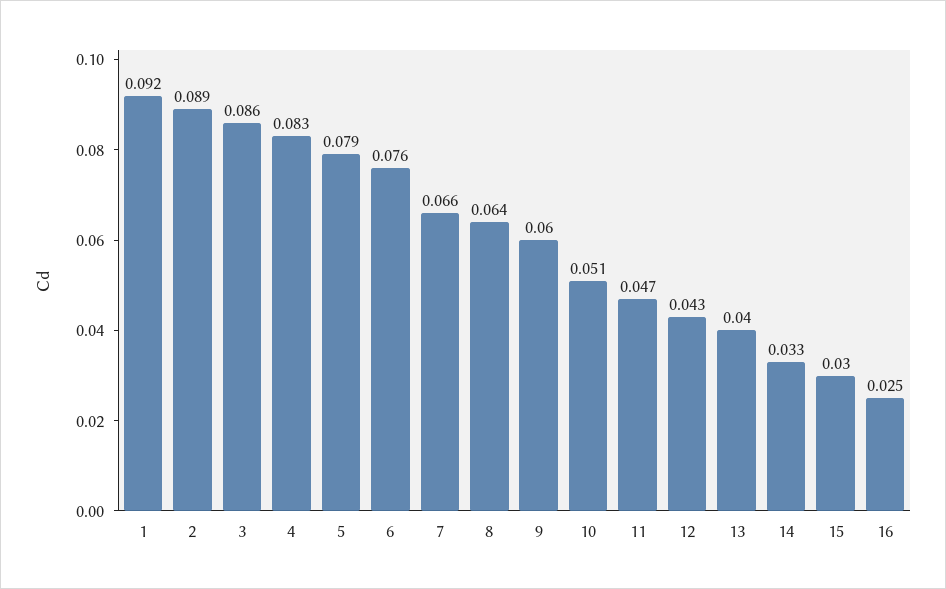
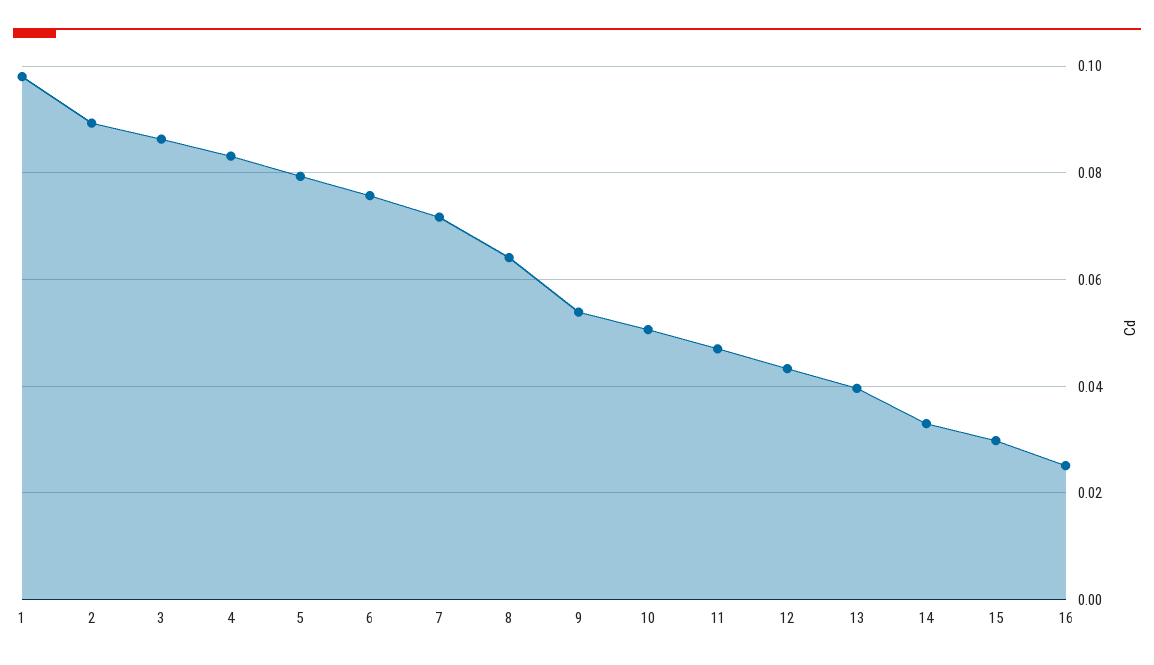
1: 0.092 -> 0.098
7: 0.066 -> 0.072
9: 0.06 -> 0.054

